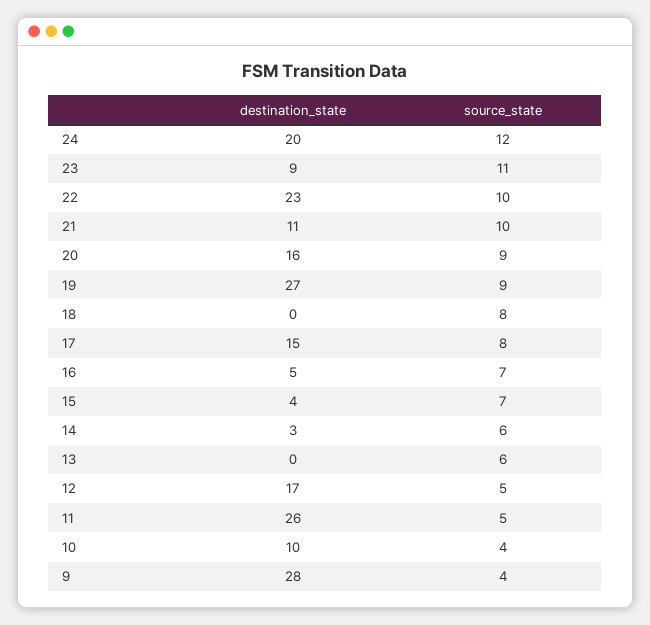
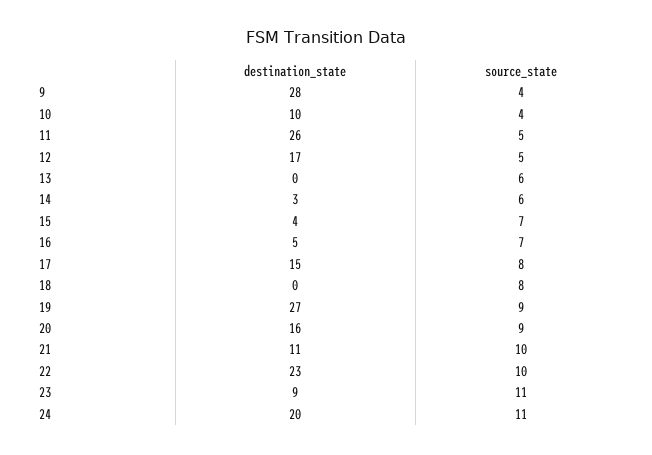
source_state, 24: 12 -> 11

